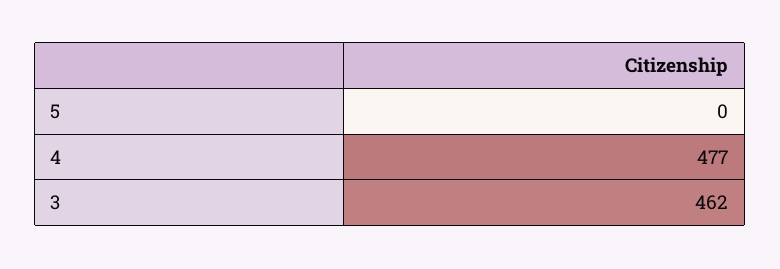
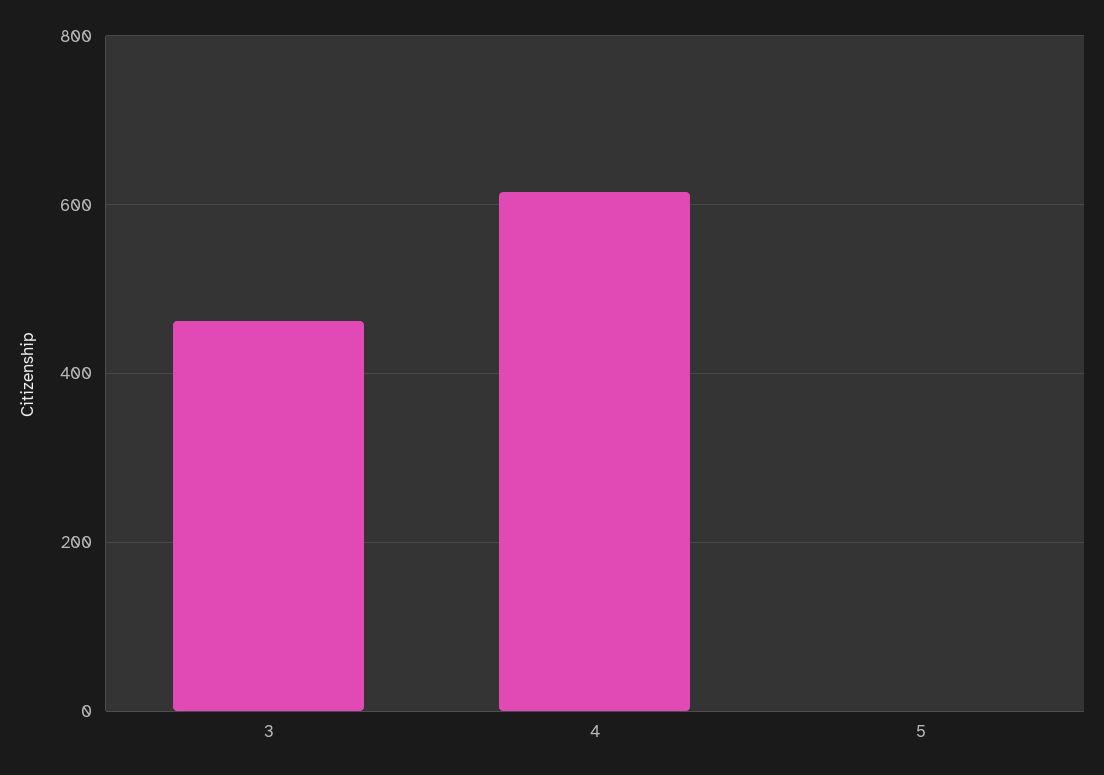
4: 477 -> 620

